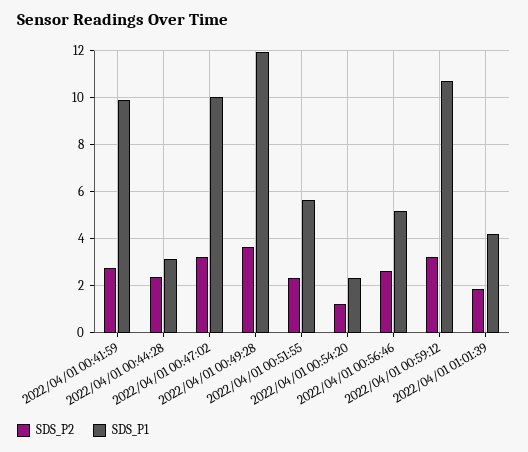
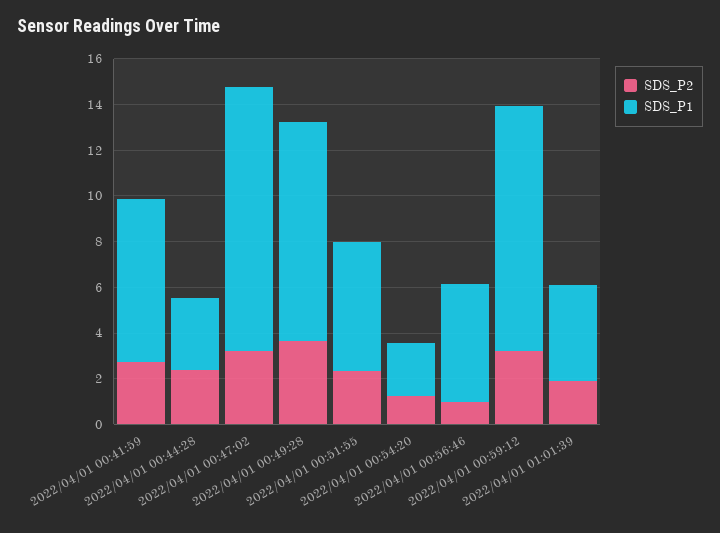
SDS_P1, 2022/04/01 00:41:59: 10 -> 7
SDS_P1, 2022/04/01 00:47:02: 10 -> 11.5
SDS_P1, 2022/04/01 00:49:28: 12 -> 9.5
SDS_P2, 2022/04/01 00:56:46: 2.5 -> 1

